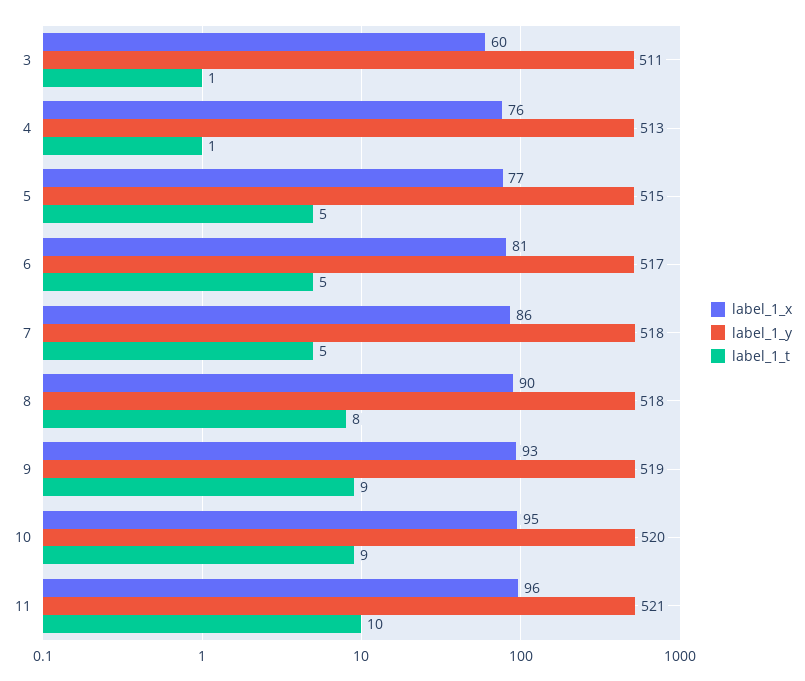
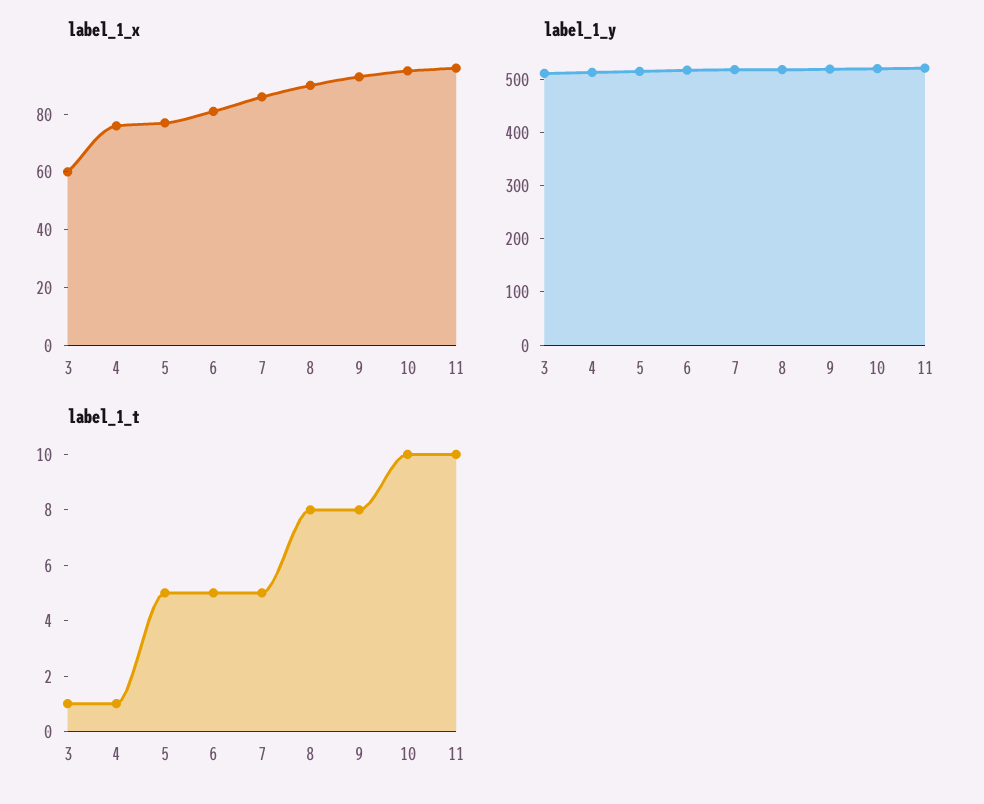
label_1_t, 9: 9 -> 8
label_1_t, 10: 9 -> 10

